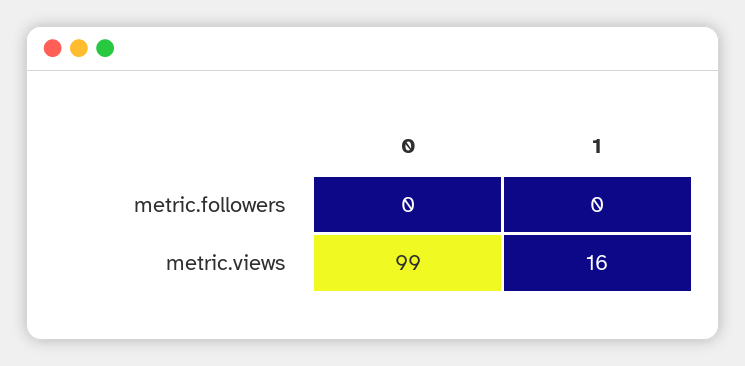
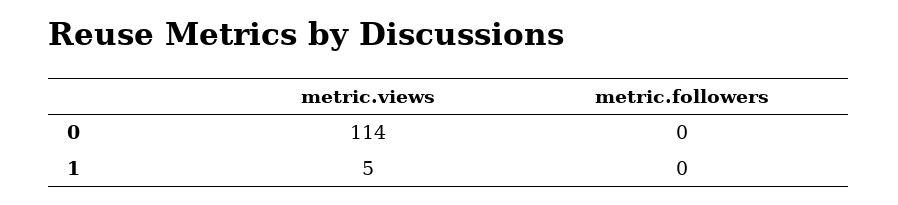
0, metric.views: 99 -> 114
1, metric.views: 16 -> 5

